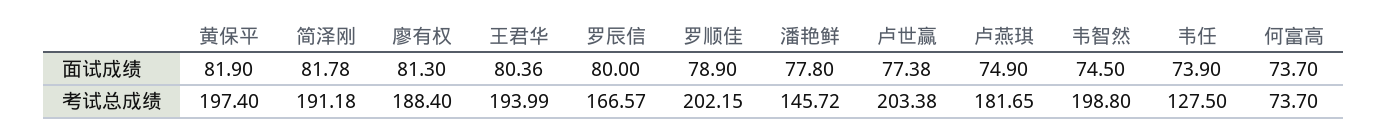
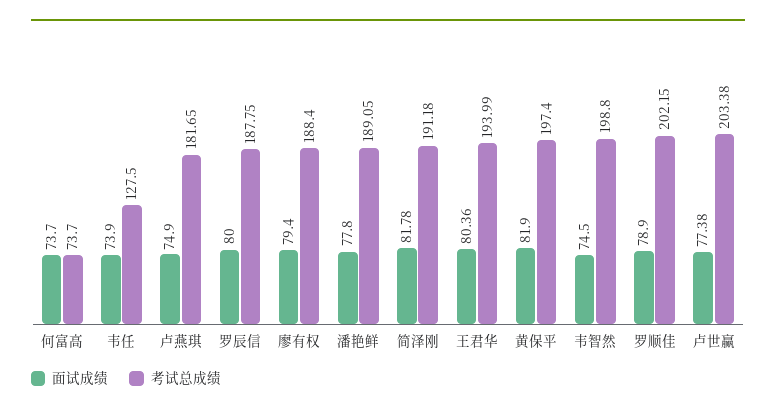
面试成绩, 廖有权: 81.3 -> 79.4
考试总成绩, 罗辰信: 166.57 -> 187.75
考试总成绩, 潘艳鲜: 145.72 -> 189.05

